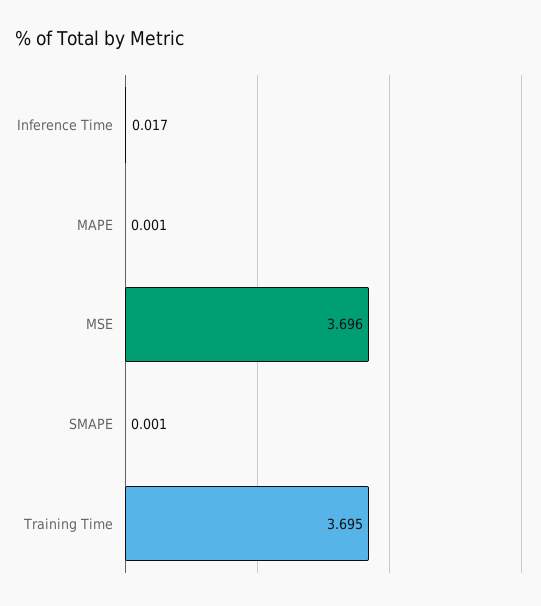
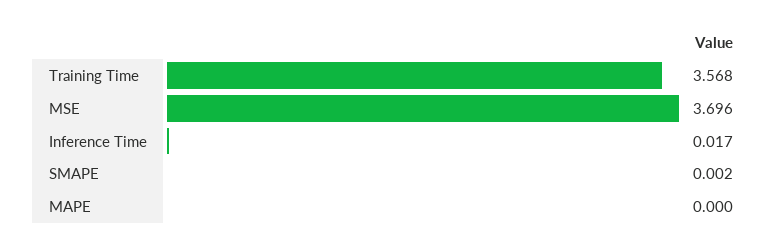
MAPE: 0.001 -> 0
SMAPE: 0.001 -> 0.002
Training Time: 3.695 -> 3.568

